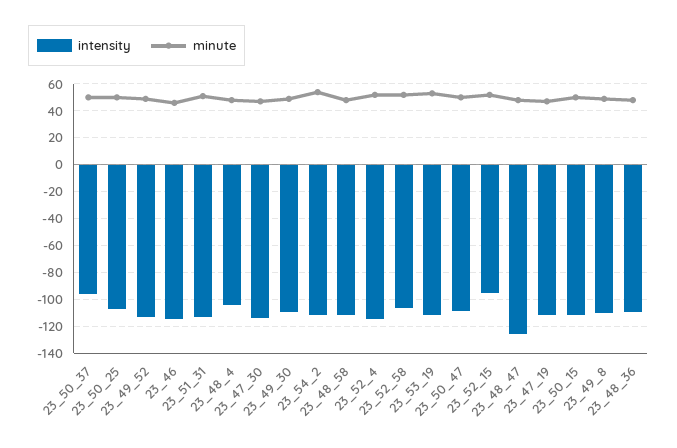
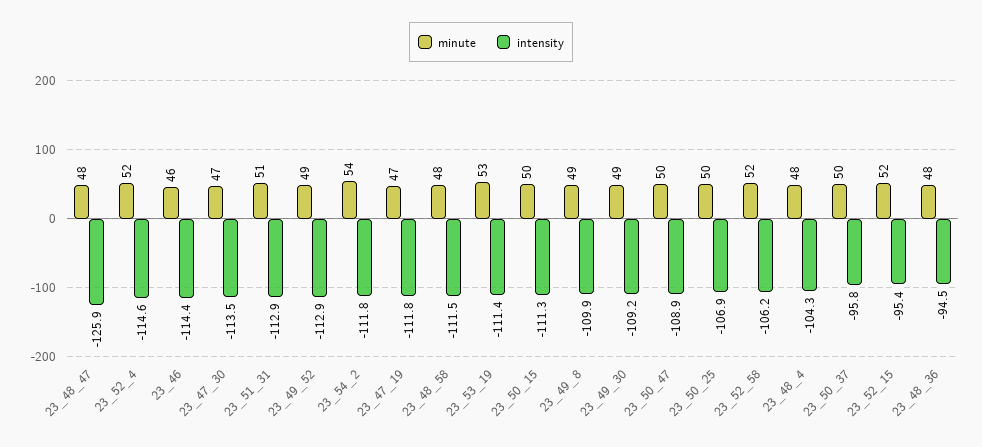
intensity, 23_48_36: -110 -> -94.5

